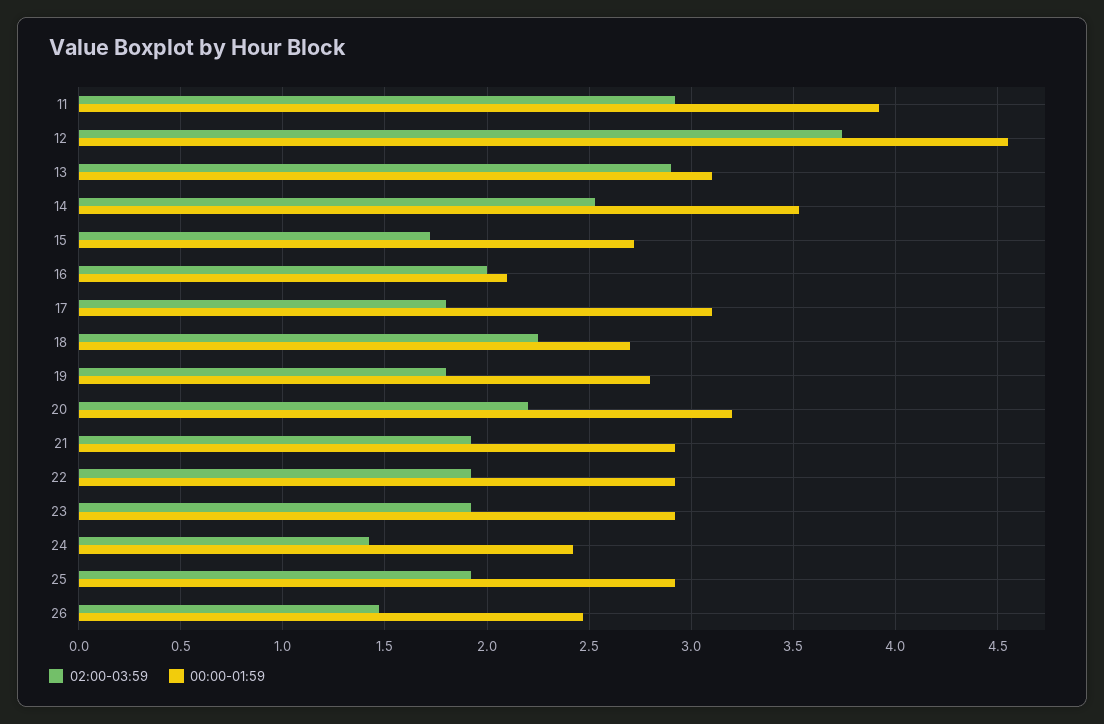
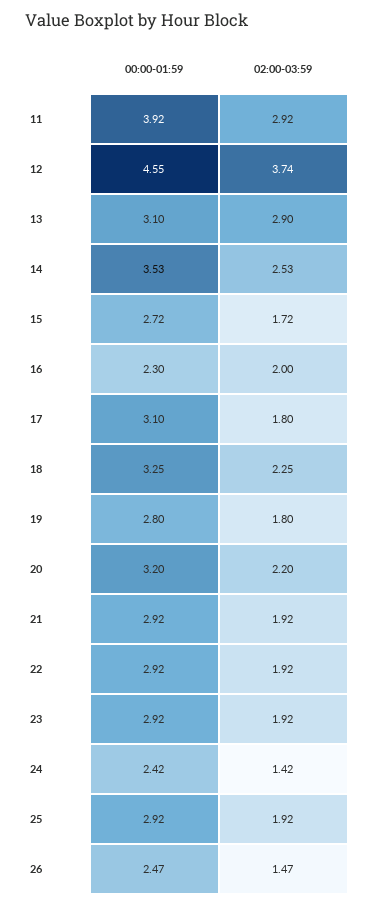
00:00-01:59, 16: 2.1 -> 2.3
00:00-01:59, 18: 2.7 -> 3.25

